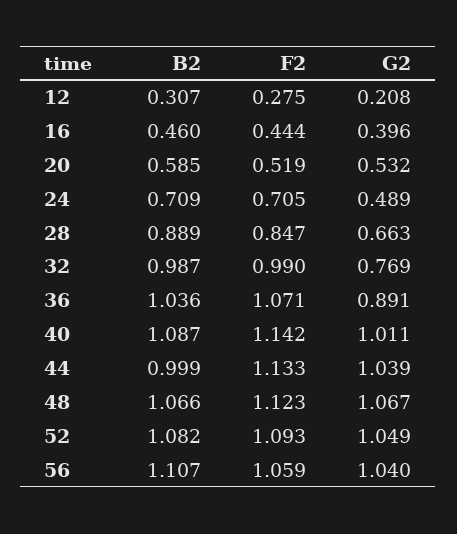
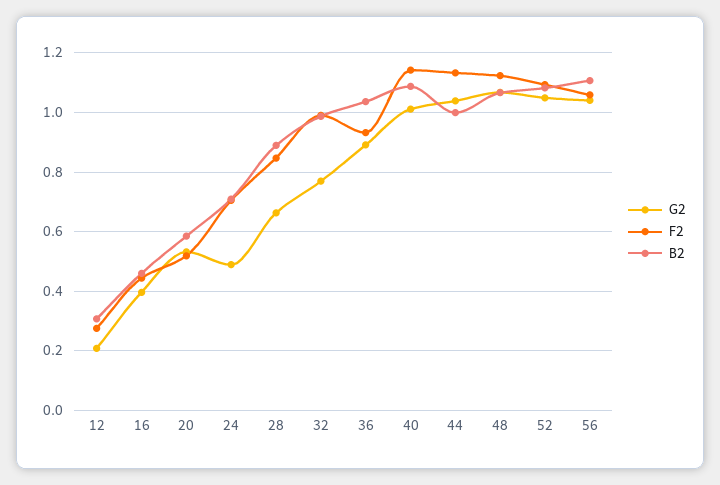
F2, 36: 1.071 -> 0.925

